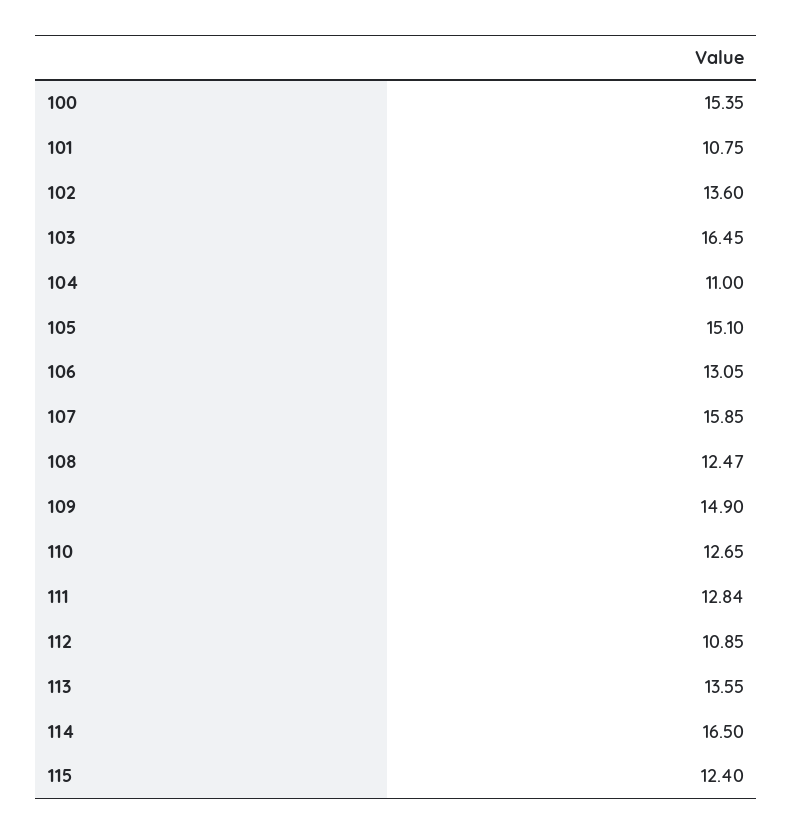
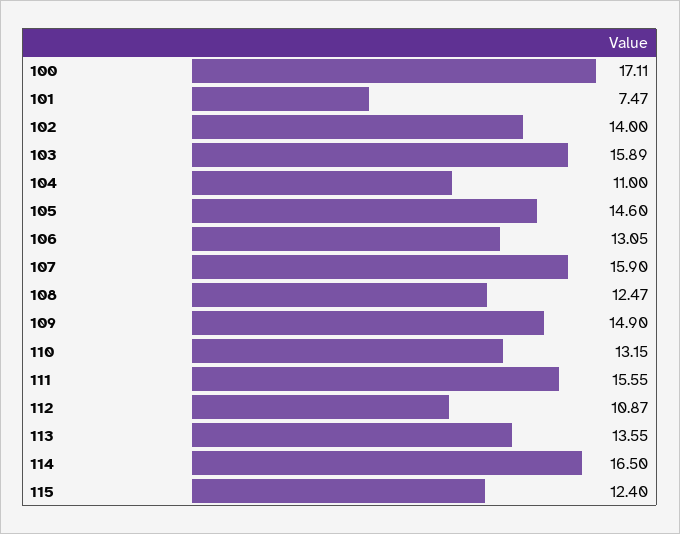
100: 15.35 -> 17.11
101: 10.75 -> 7.47
102: 13.6 -> 14
103: 16.45 -> 15.89
105: 15.1 -> 14.6
107: 15.85 -> 15.9
110: 12.65 -> 13.15
111: 12.84 -> 15.55
112: 10.85 -> 10.87

